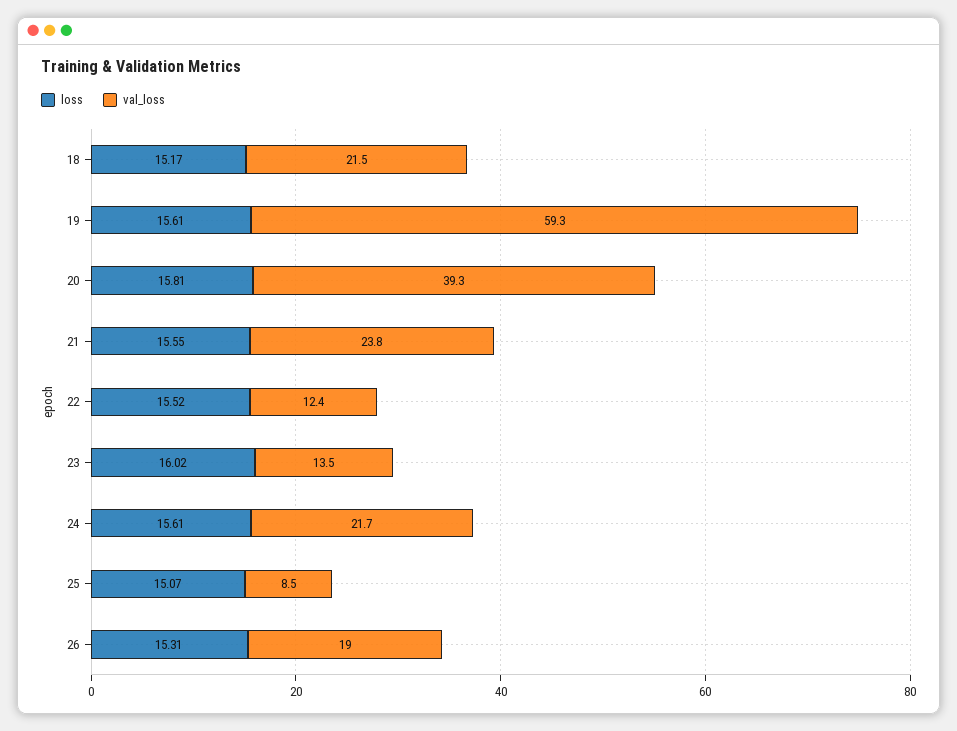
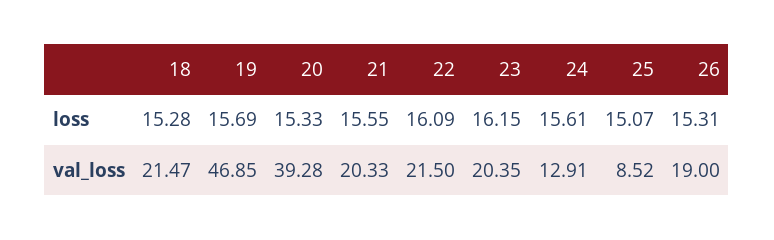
loss, 18: 15.17 -> 15.28
loss, 19: 15.61 -> 15.69
val_loss, 19: 59.3 -> 46.85
loss, 20: 15.81 -> 15.33
val_loss, 21: 23.8 -> 20.33
loss, 22: 15.52 -> 16.09
val_loss, 22: 12.4 -> 21.5
loss, 23: 16.02 -> 16.15
val_loss, 23: 13.5 -> 20.35
val_loss, 24: 21.7 -> 12.91

